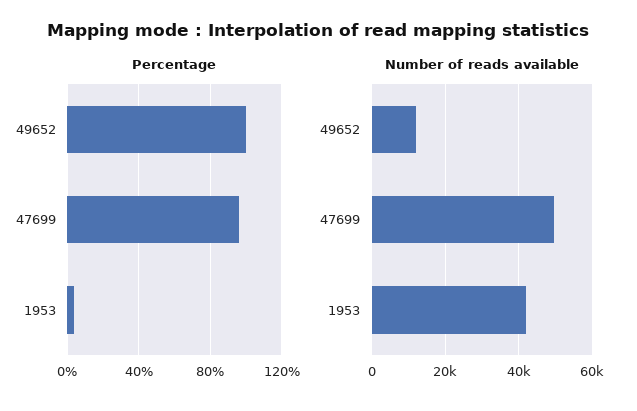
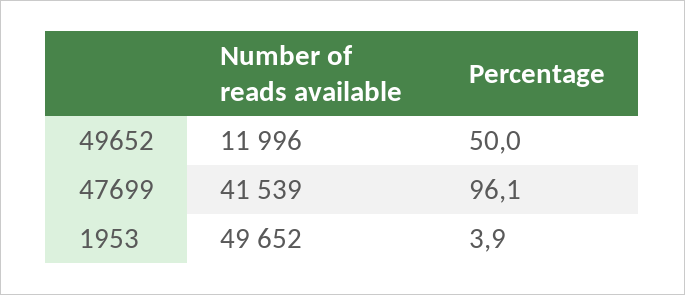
Percentage, 49652: 100 -> 50
Number of reads available, 47699: 50000 -> 41539
Number of reads available, 1953: 42000 -> 49652

